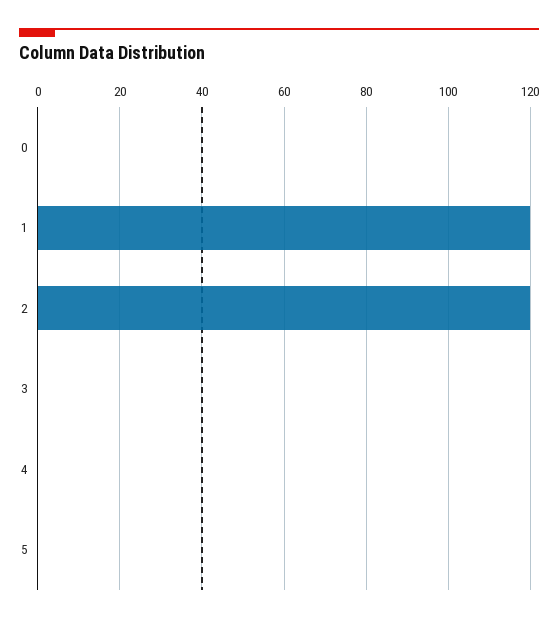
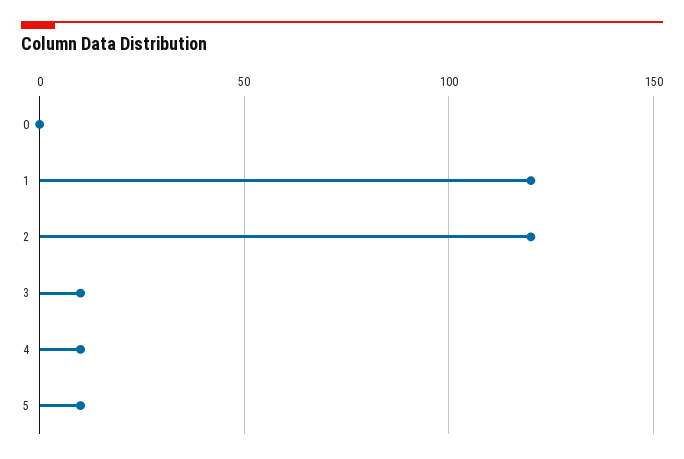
3: 0 -> 10
4: 0 -> 10
5: 0 -> 10

